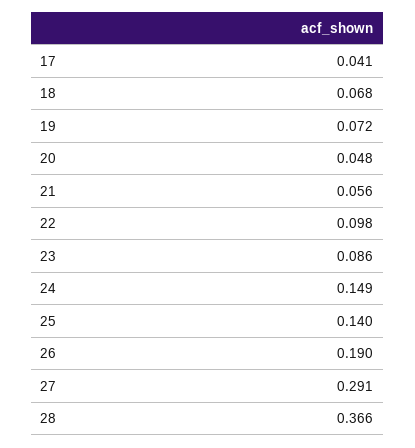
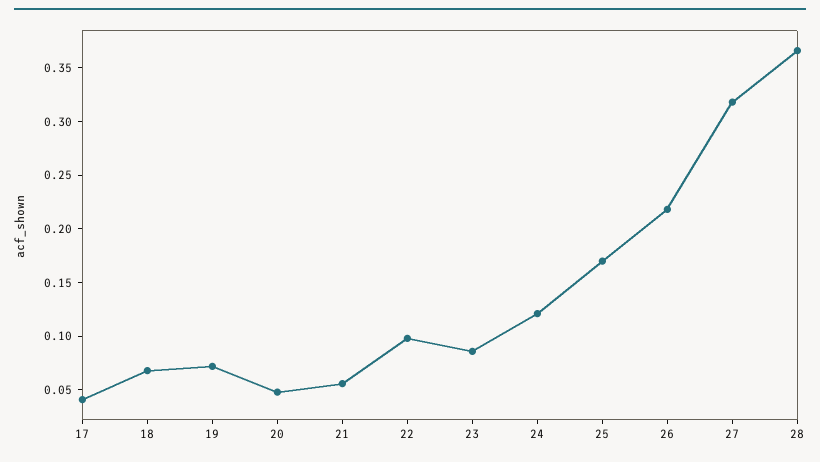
24: 0.149 -> 0.12
25: 0.14 -> 0.17
26: 0.19 -> 0.22
27: 0.291 -> 0.32

